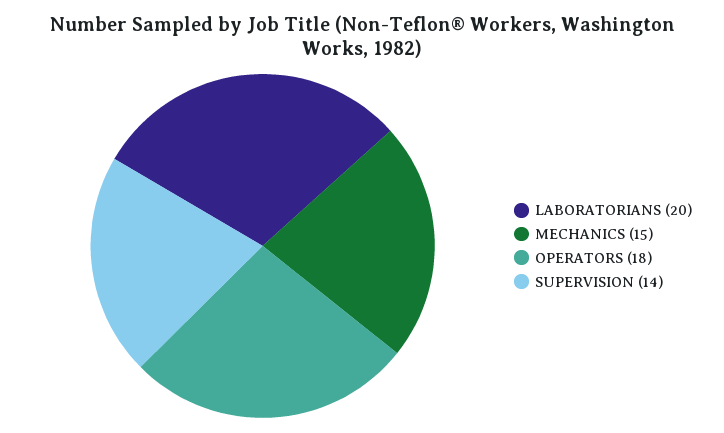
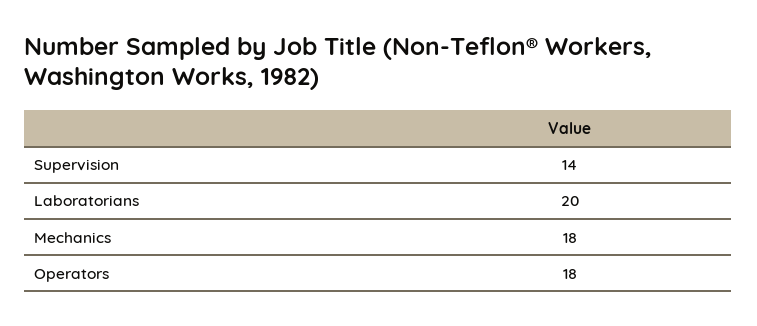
MECHANICS: 15 -> 18

